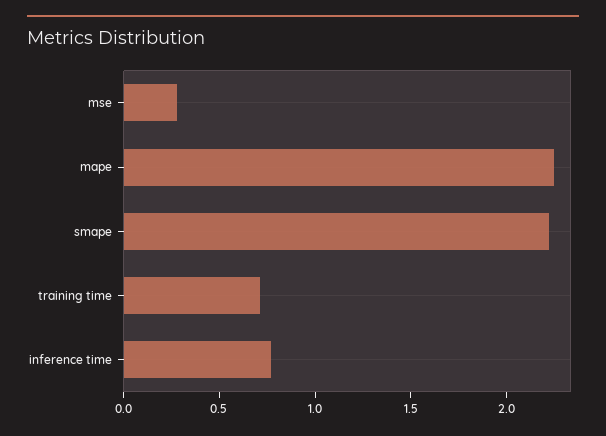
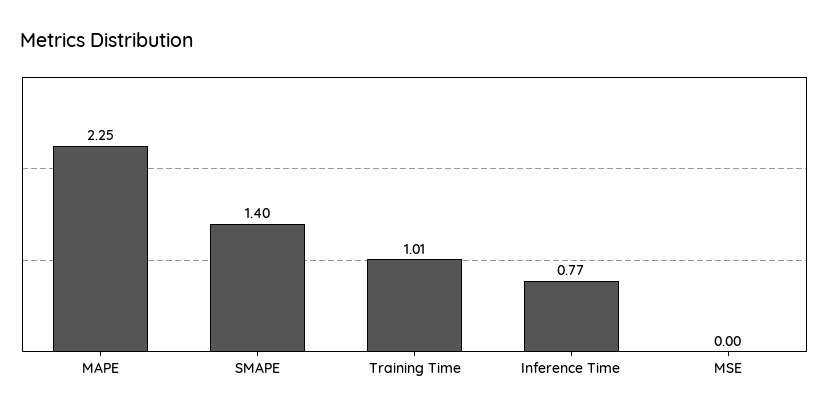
mse: 0.3 -> 0
smape: 2.2 -> 1.4
training time: 0.7 -> 1.01

